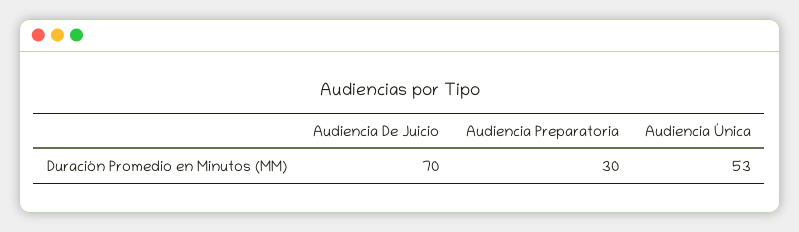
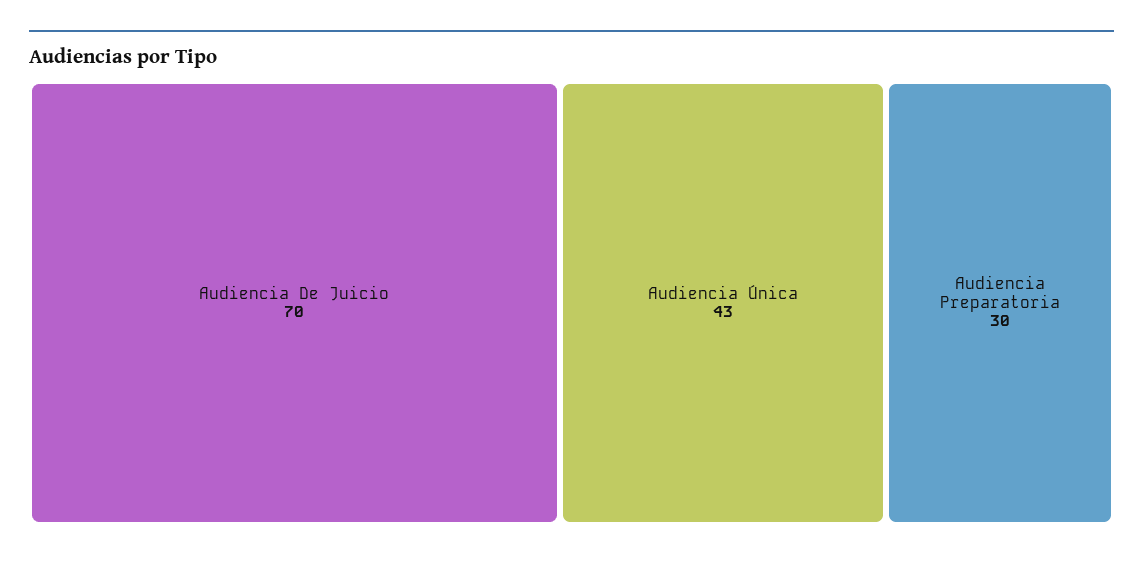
Audiencia Única: 53 -> 43

